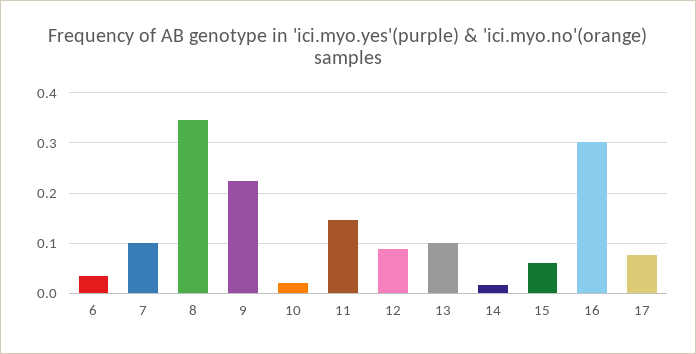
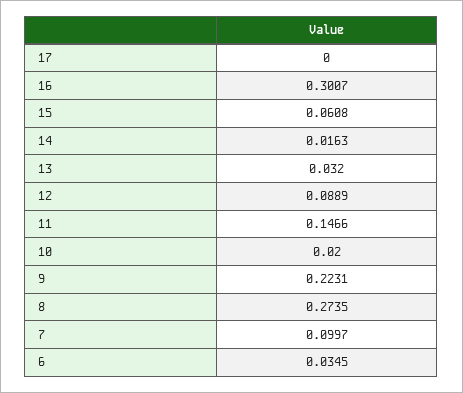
8: 0.34 -> 0.2735
13: 0.1 -> 0.032
17: 0.08 -> 0

